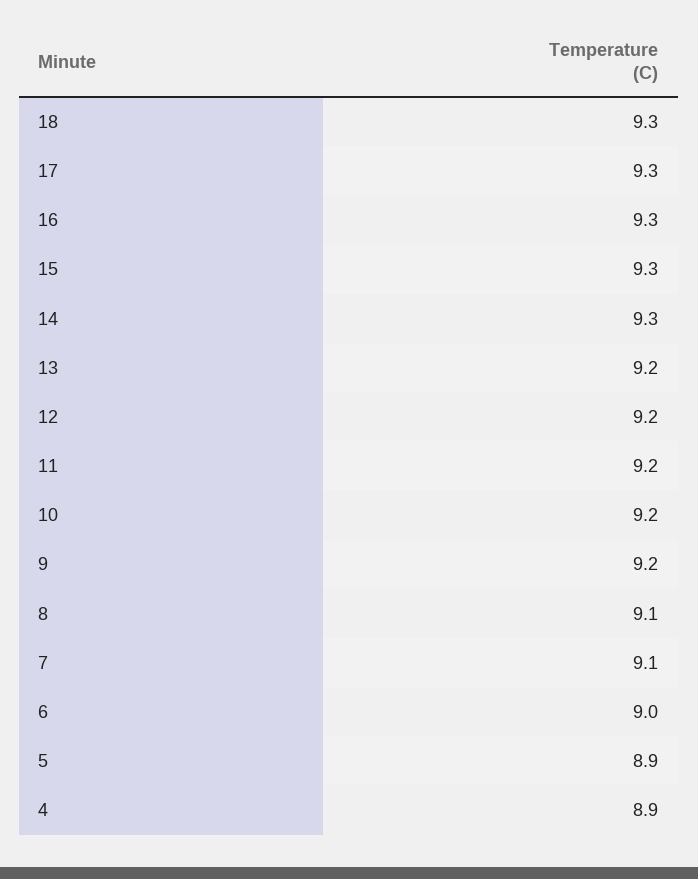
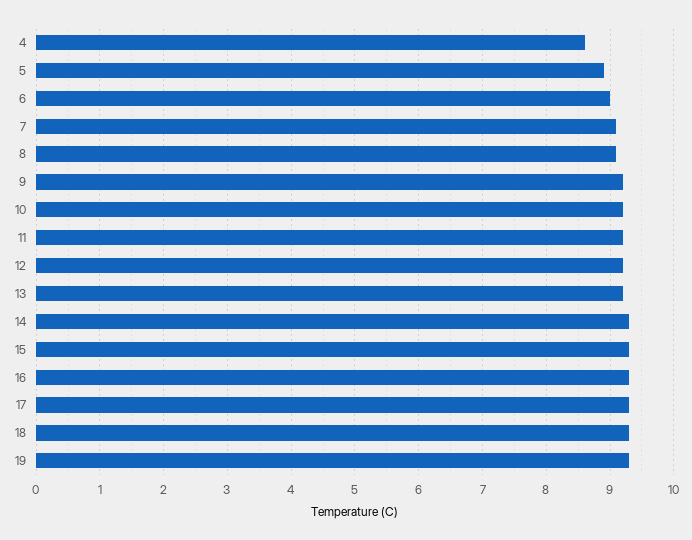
4: 8.9 -> 8.6
19: none -> 9.3

